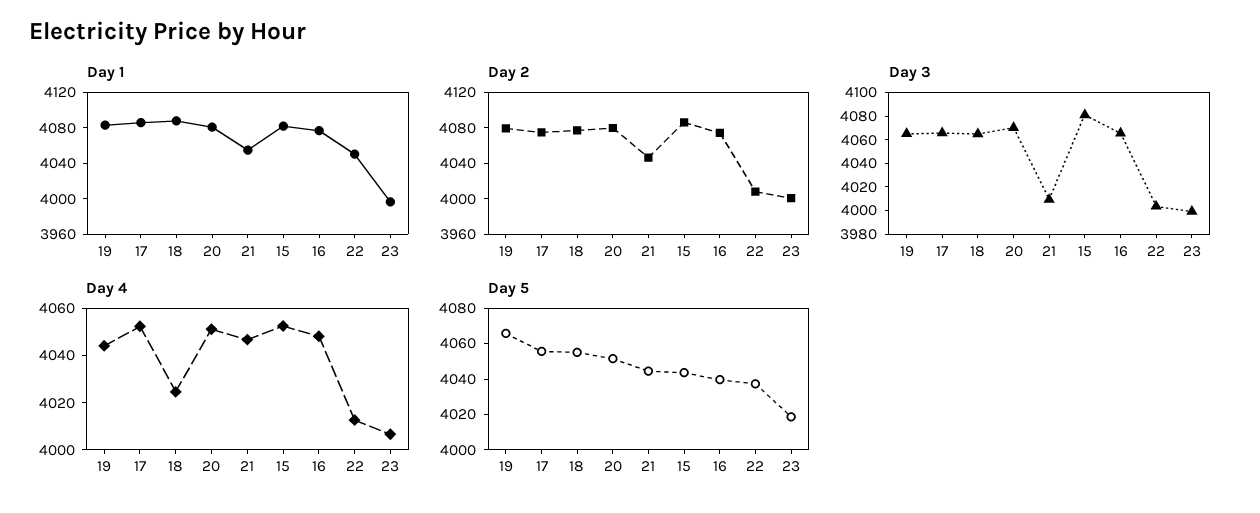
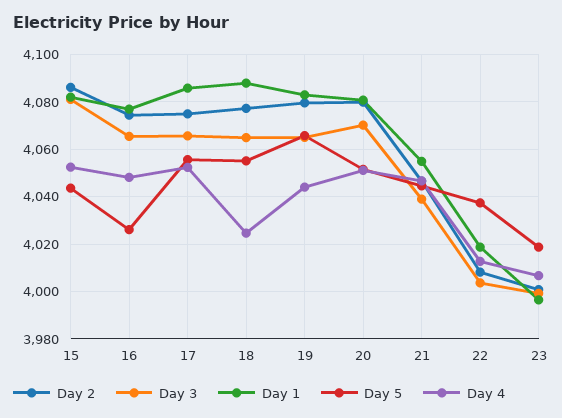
Day 1, 22: 4050 -> 4020
Day 3, 21: 4010 -> 4040
Day 5, 16: 4040 -> 4025

